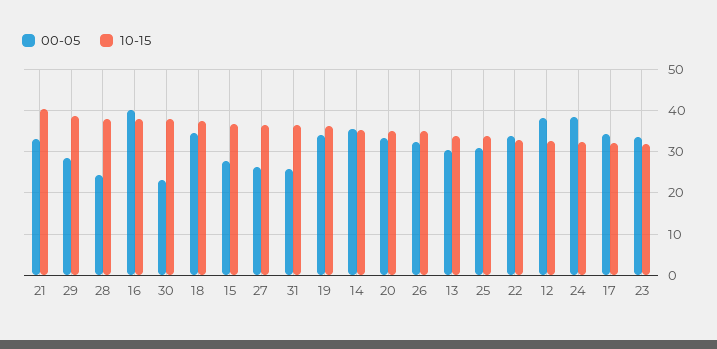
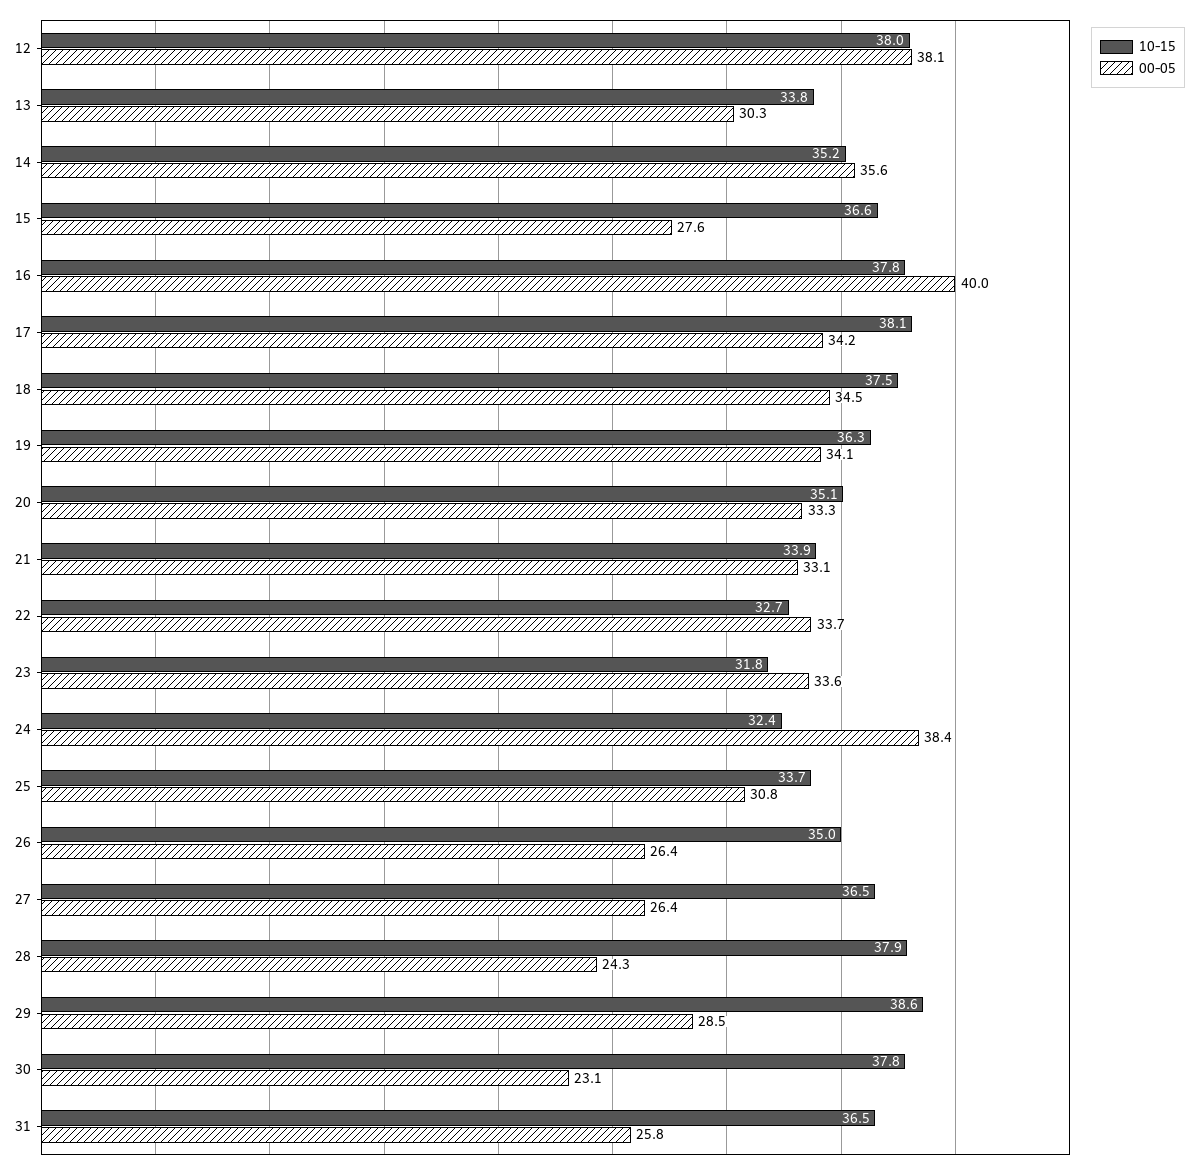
10-15, 21: 40 -> 33.9
00-05, 26: 32 -> 26.4
10-15, 12: 32 -> 38
10-15, 17: 32 -> 38.1

